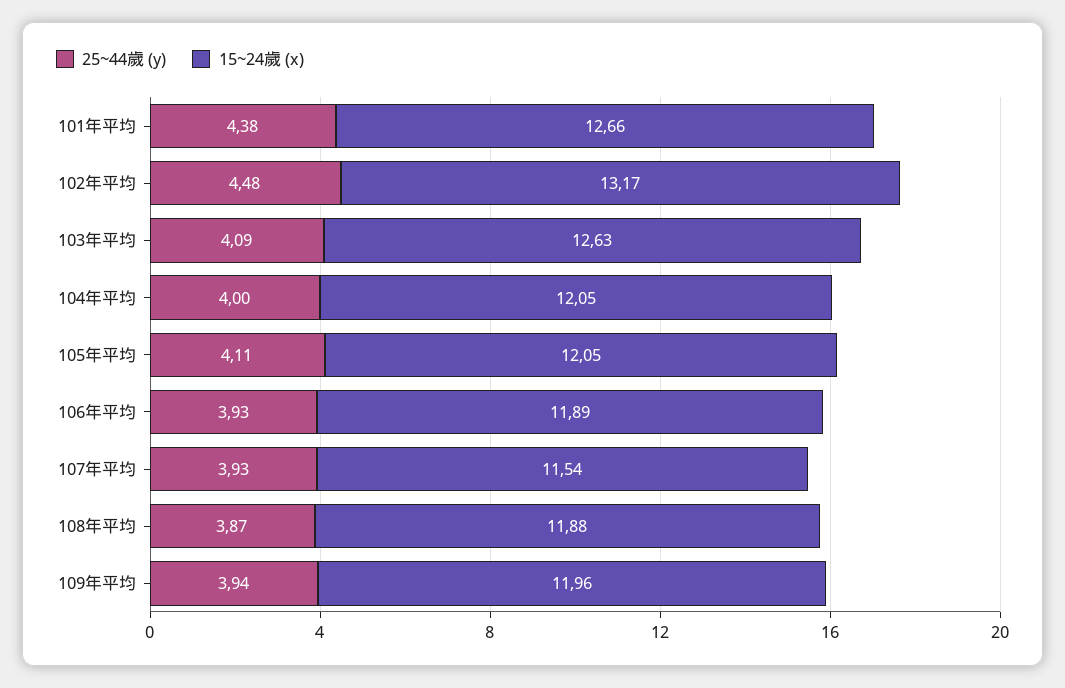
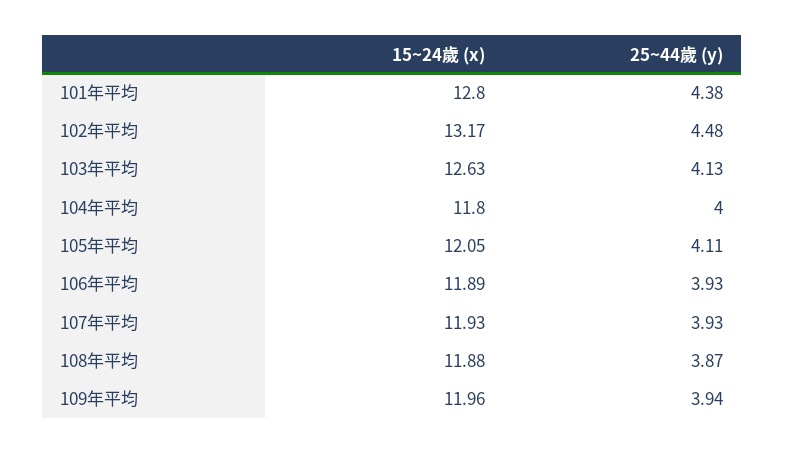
15~24歲 (x), 101年平均: 12.66 -> 12.8
25~44歲 (y), 103年平均: 4.09 -> 4.13
15~24歲 (x), 104年平均: 12.05 -> 11.8
15~24歲 (x), 107年平均: 11.54 -> 11.93

